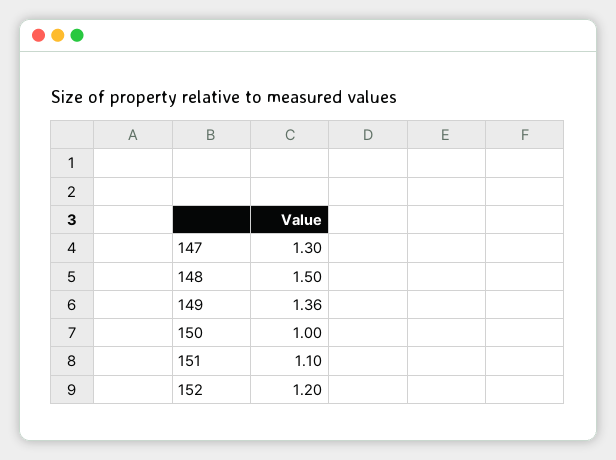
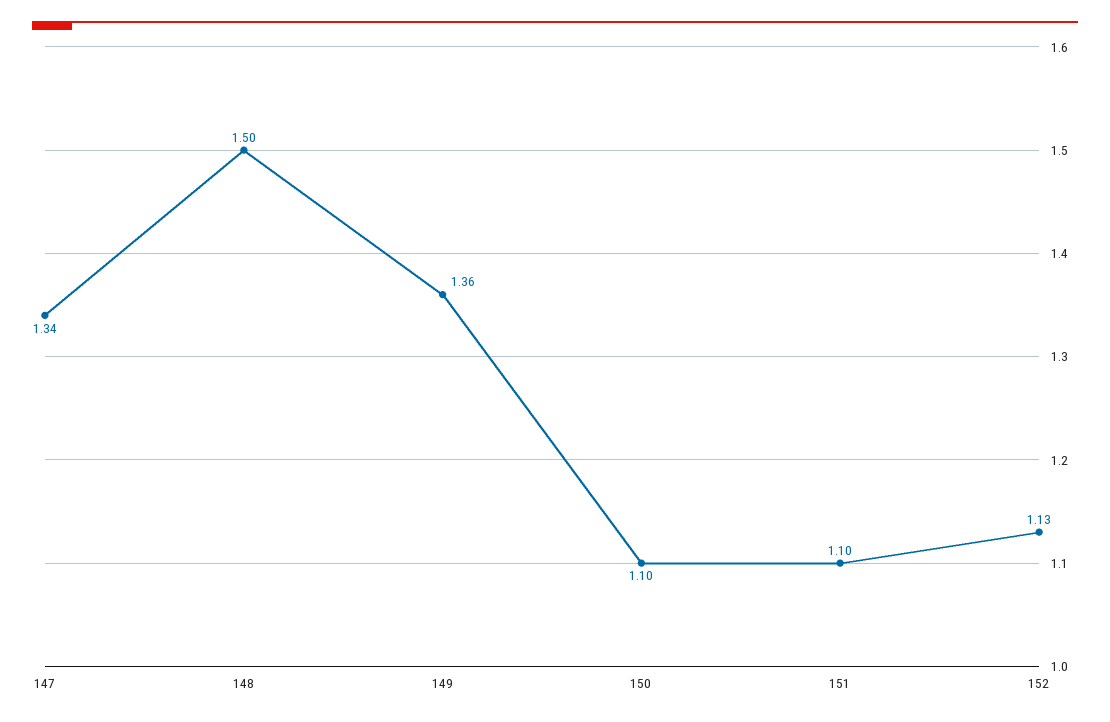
147: 1.3 -> 1.34
150: 1 -> 1.1
152: 1.2 -> 1.13

